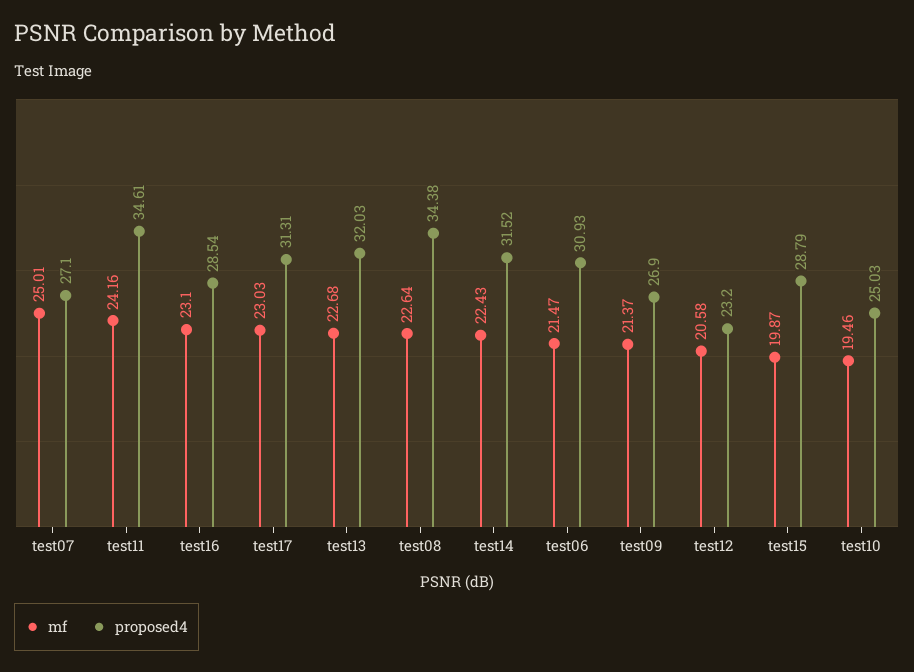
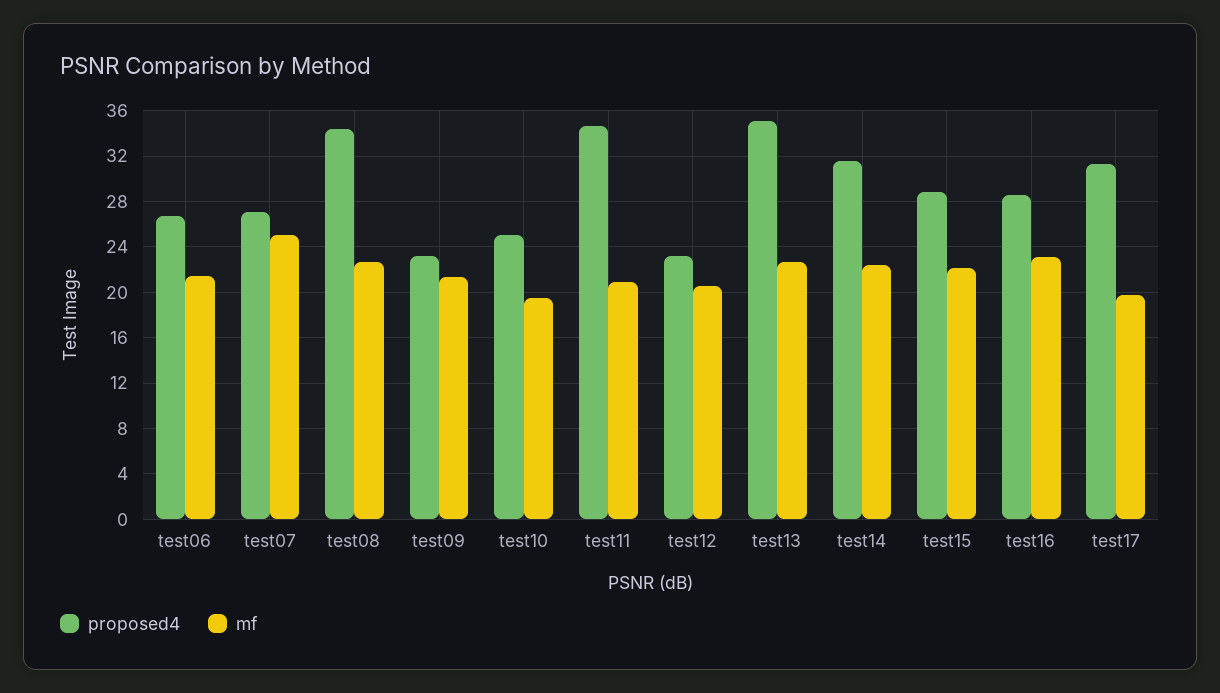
mf, test11: 24.16 -> 21
mf, test17: 23.03 -> 20
proposed4, test13: 32.03 -> 35
proposed4, test06: 30.93 -> 27
proposed4, test09: 26.9 -> 23
mf, test15: 19.87 -> 22

